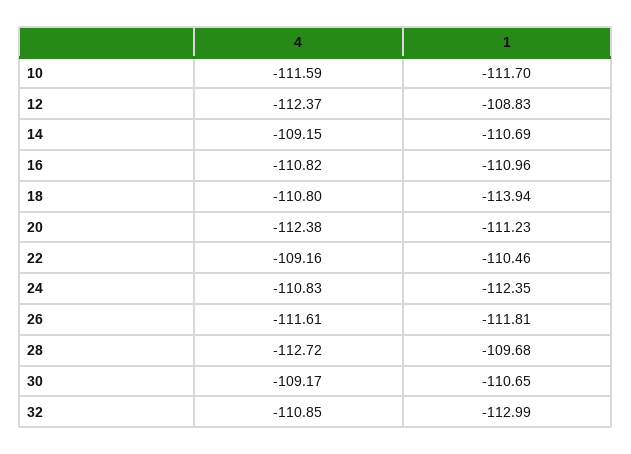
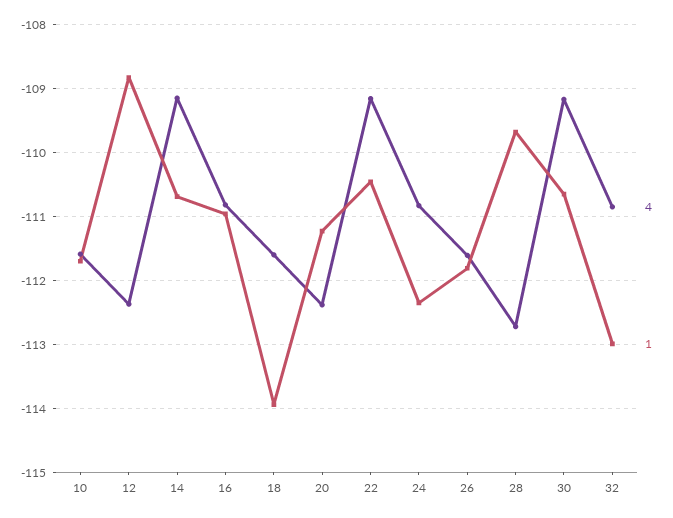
4, 18: -110.8 -> -111.6

